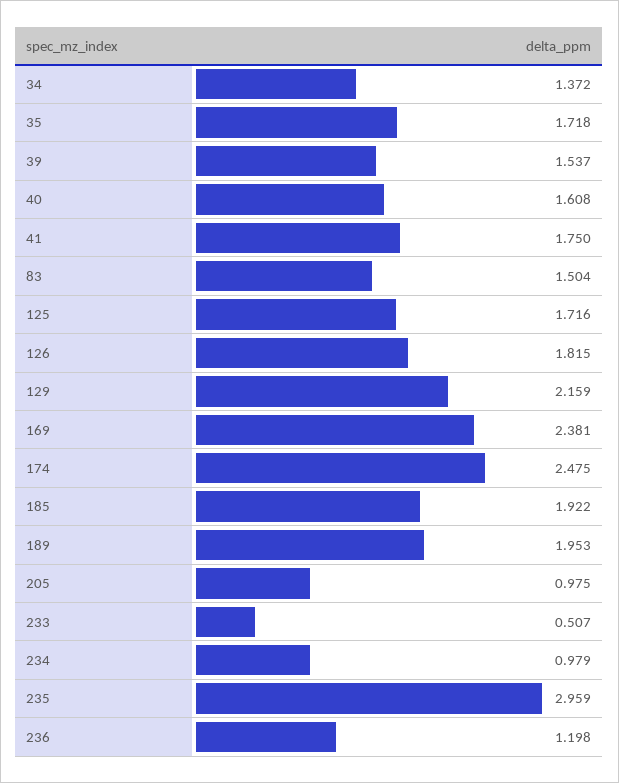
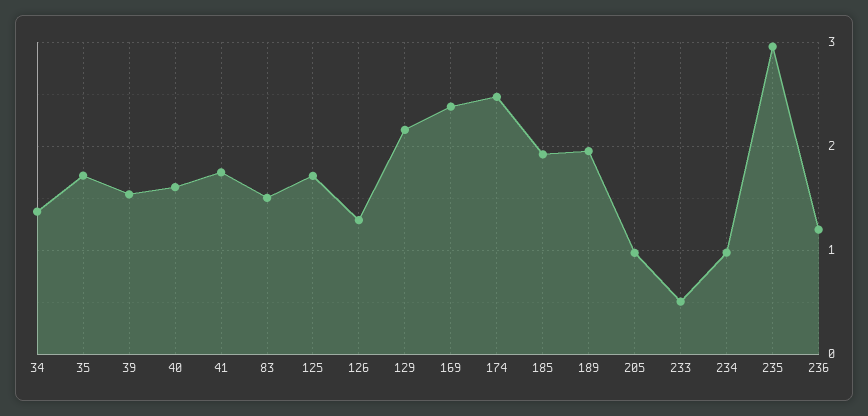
126: 1.815 -> 1.3

